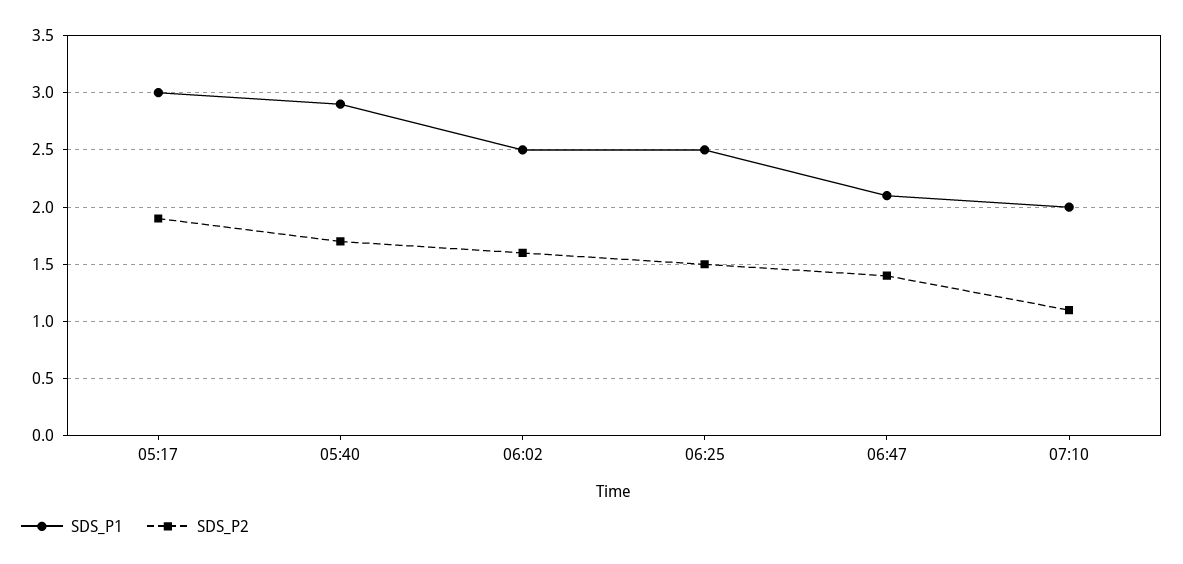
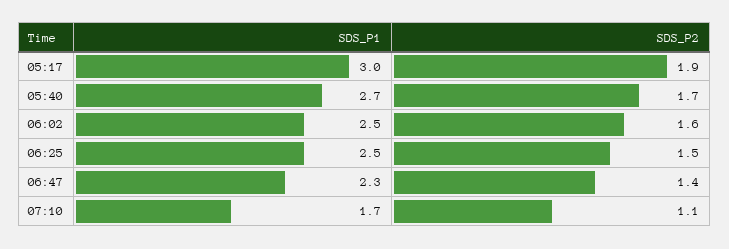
SDS_P1, 05:40: 2.9 -> 2.7
SDS_P1, 06:47: 2.1 -> 2.3
SDS_P1, 07:10: 2 -> 1.7

